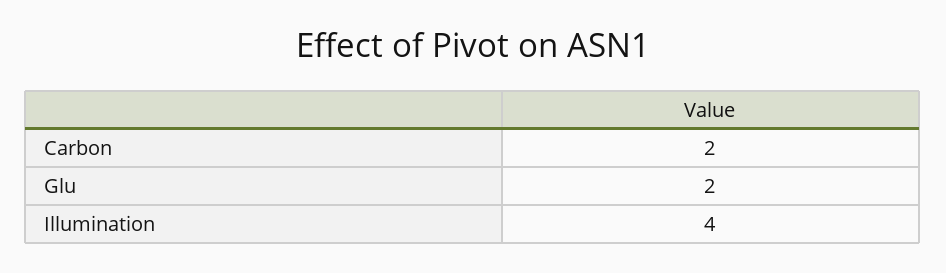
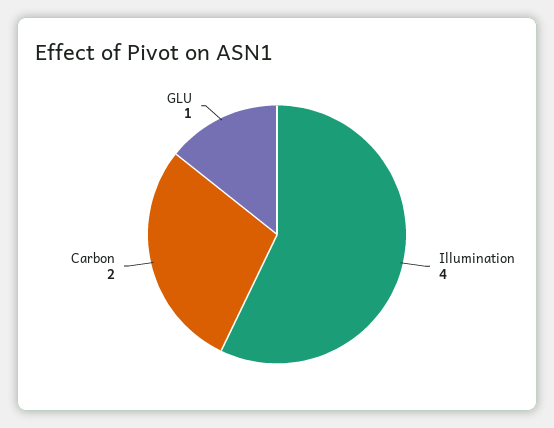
Glu: 2 -> 1

